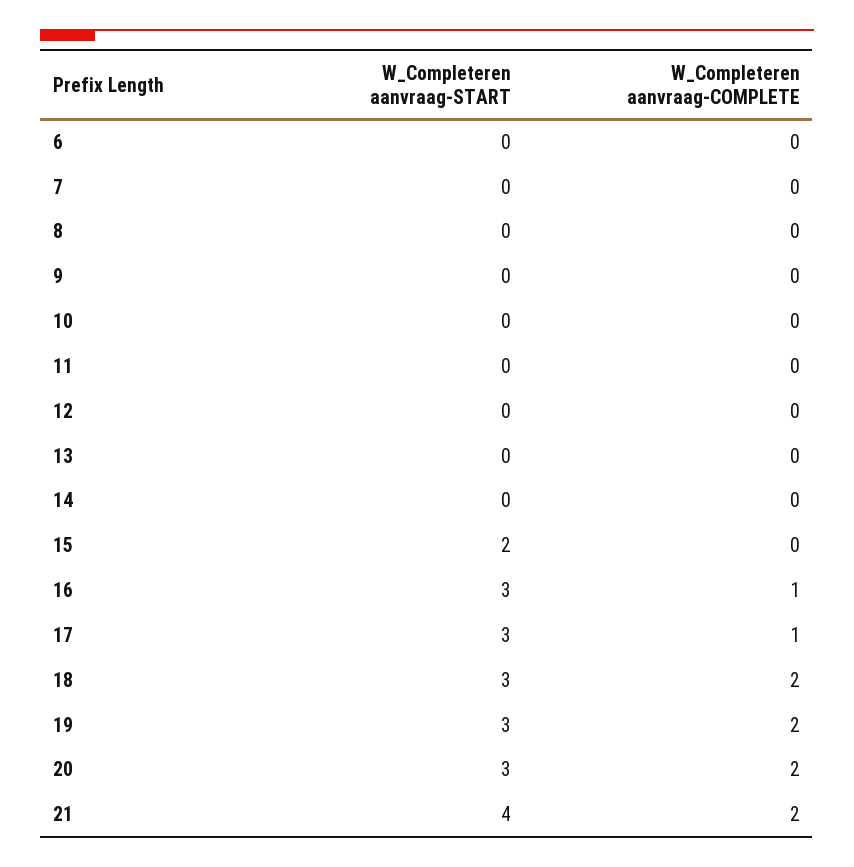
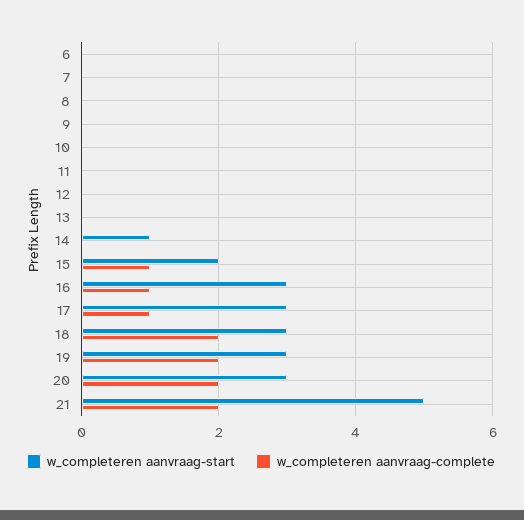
W_Completeren aanvraag-START, 14: 0 -> 1
W_Completeren aanvraag-COMPLETE, 15: 0 -> 1
W_Completeren aanvraag-START, 21: 4 -> 5

